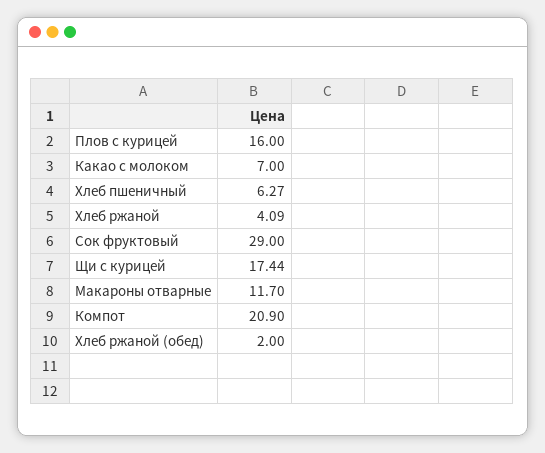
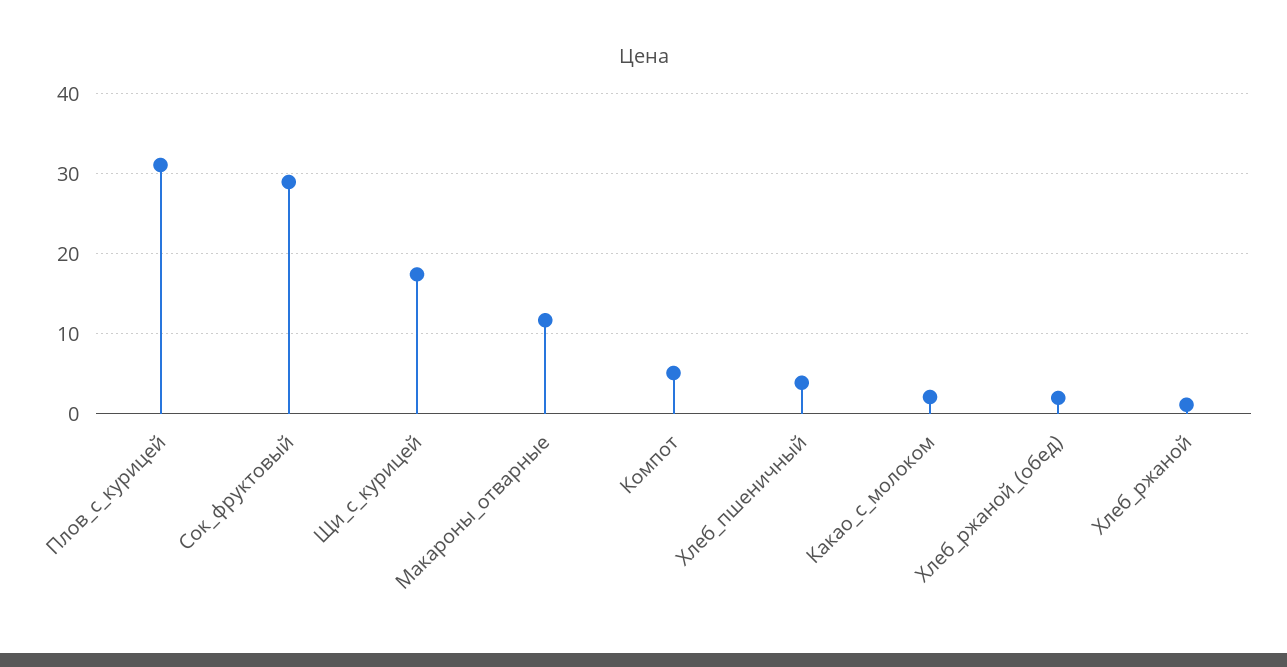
Плов с курицей: 16 -> 31
Какао с молоком: 7 -> 2
Хлеб пшеничный: 6.27 -> 4
Хлеб ржаной: 4.09 -> 1
Компот: 20.9 -> 5

